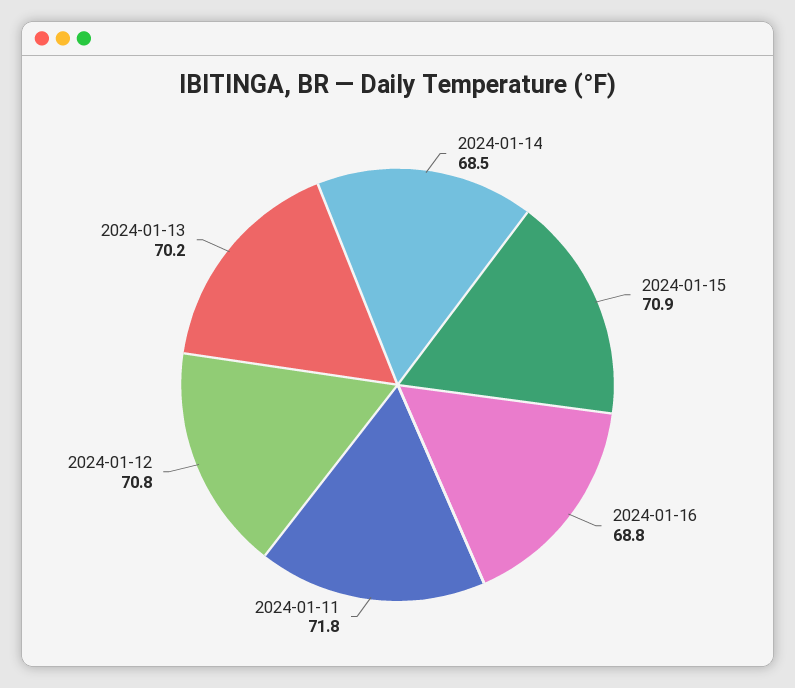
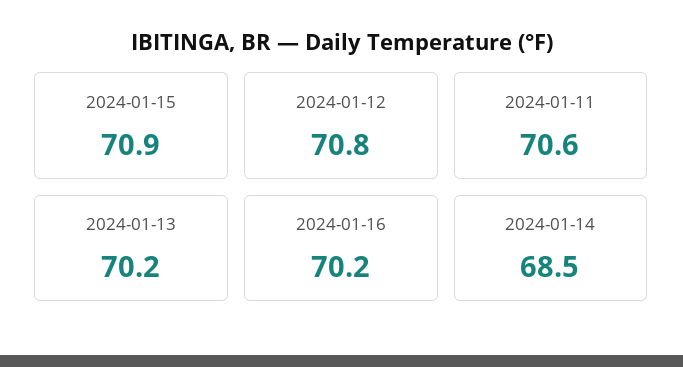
2024-01-16: 68.8 -> 70.2
2024-01-11: 71.8 -> 70.6

